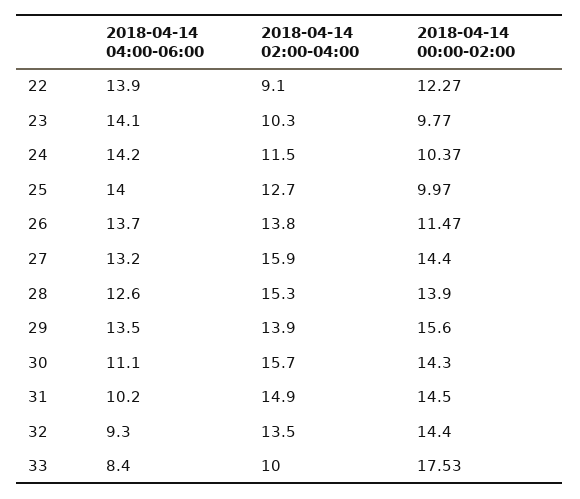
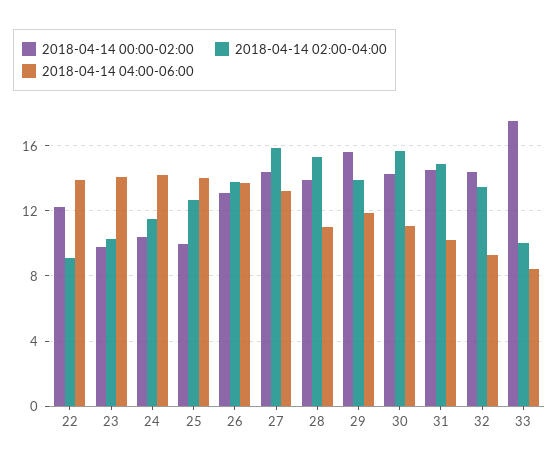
2018-04-14 00:00-02:00, 26: 11.47 -> 13
2018-04-14 04:00-06:00, 28: 12.6 -> 11
2018-04-14 04:00-06:00, 29: 13.5 -> 12

